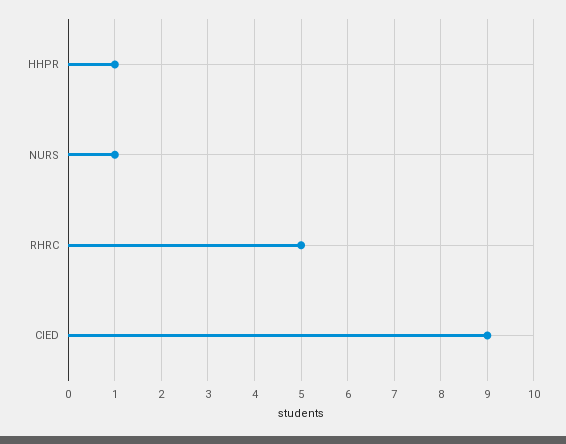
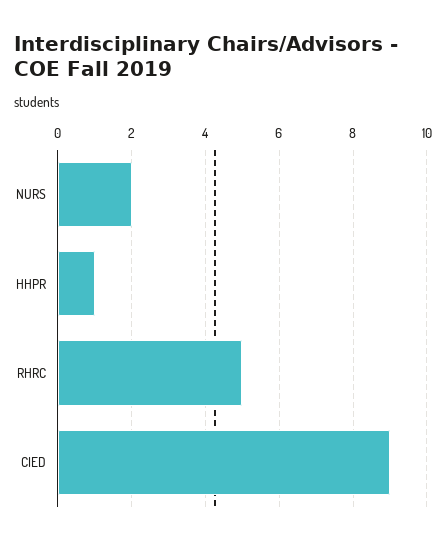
NURS: 1 -> 2

